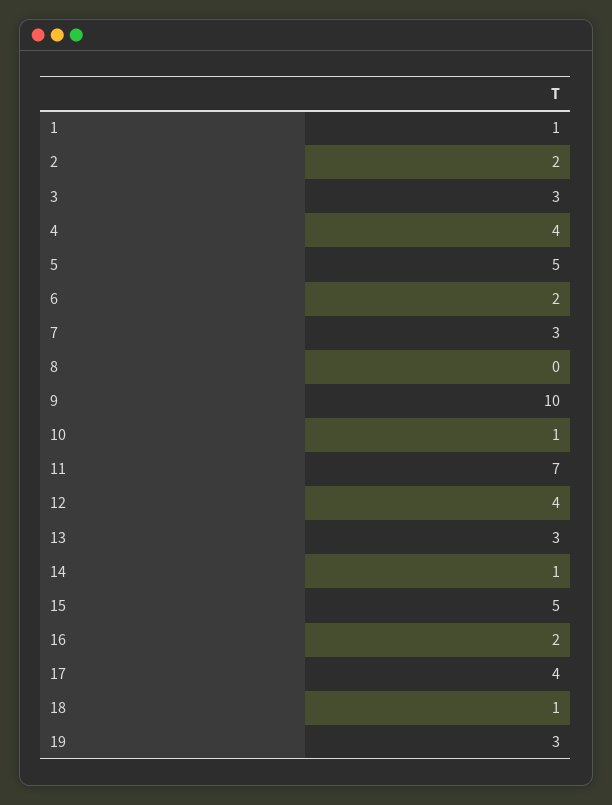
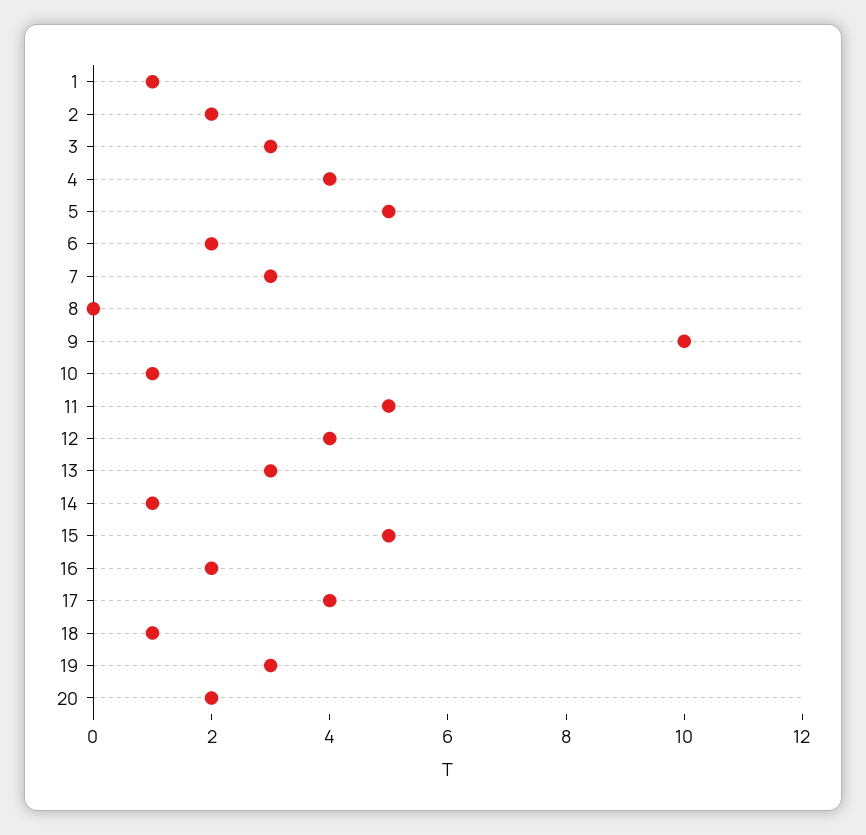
11: 7 -> 5
20: none -> 2

